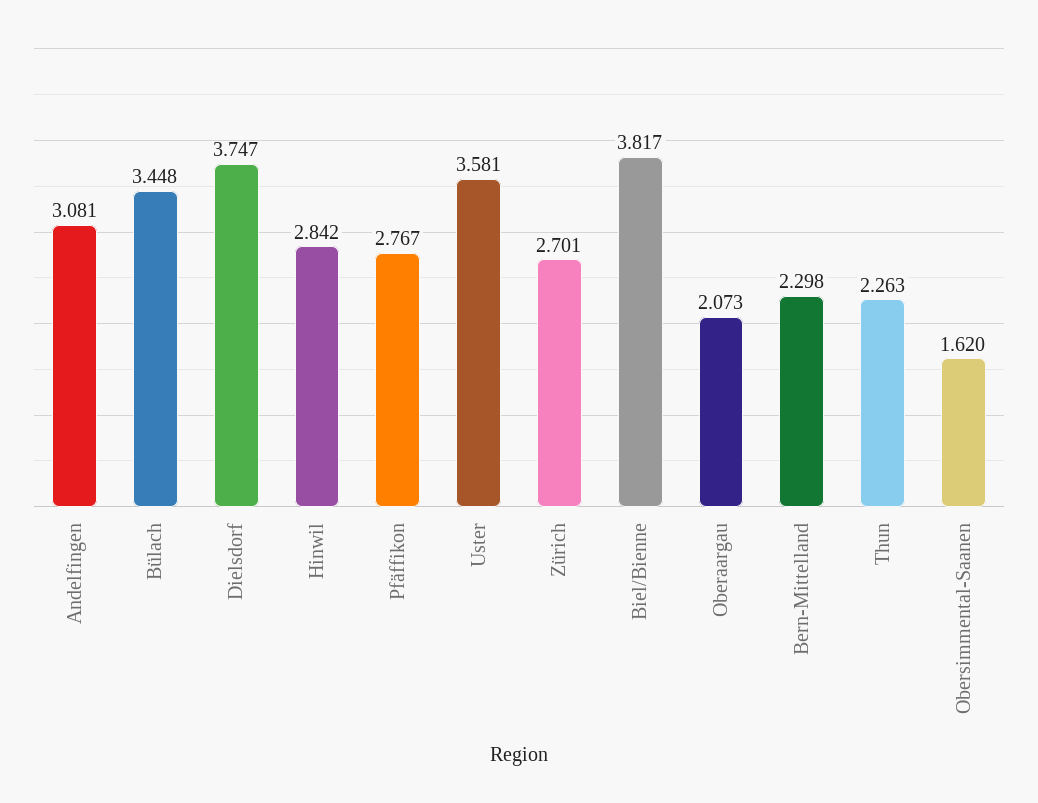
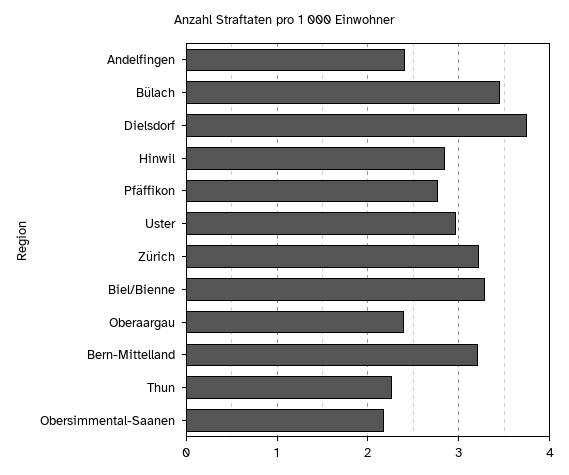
Andelfingen: 3.081 -> 2.4
Uster: 3.581 -> 3
Zürich: 2.701 -> 3.2
Biel/Bienne: 3.817 -> 3.3
Oberaargau: 2.073 -> 2.4
Bern-Mittelland: 2.298 -> 3.2
Obersimmental-Saanen: 1.62 -> 2.2

